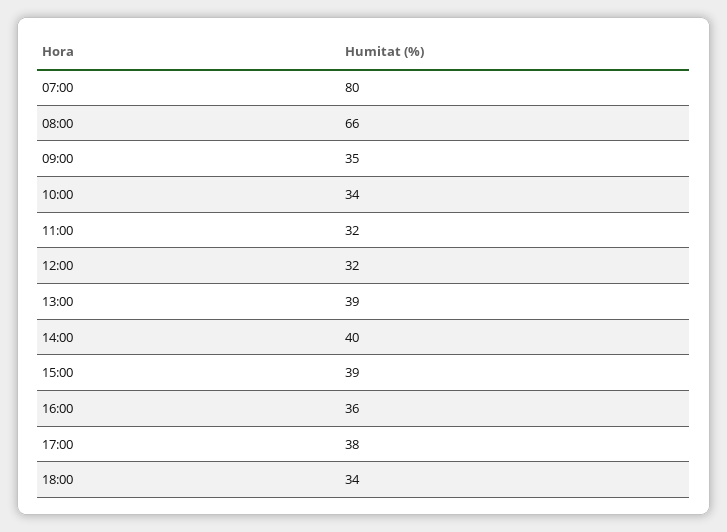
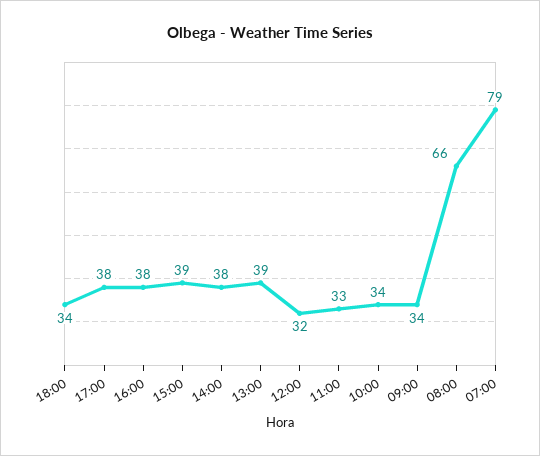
07:00: 80 -> 79
09:00: 35 -> 34
11:00: 32 -> 33
14:00: 40 -> 38
16:00: 36 -> 38

